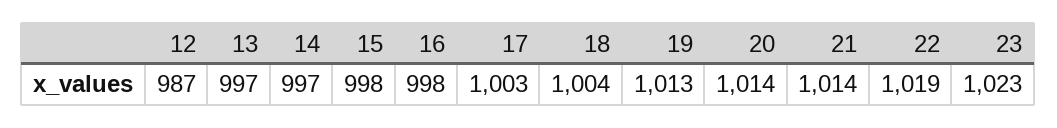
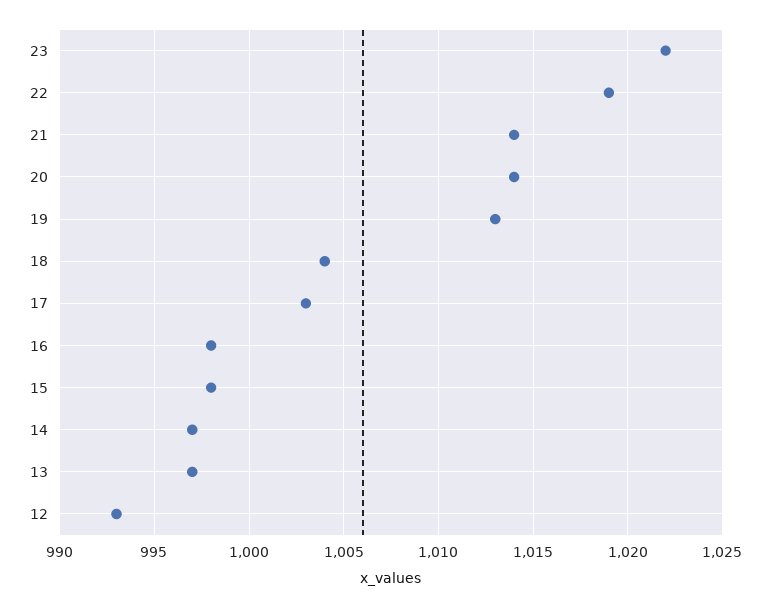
12: 987 -> 993
23: 1023 -> 1022

